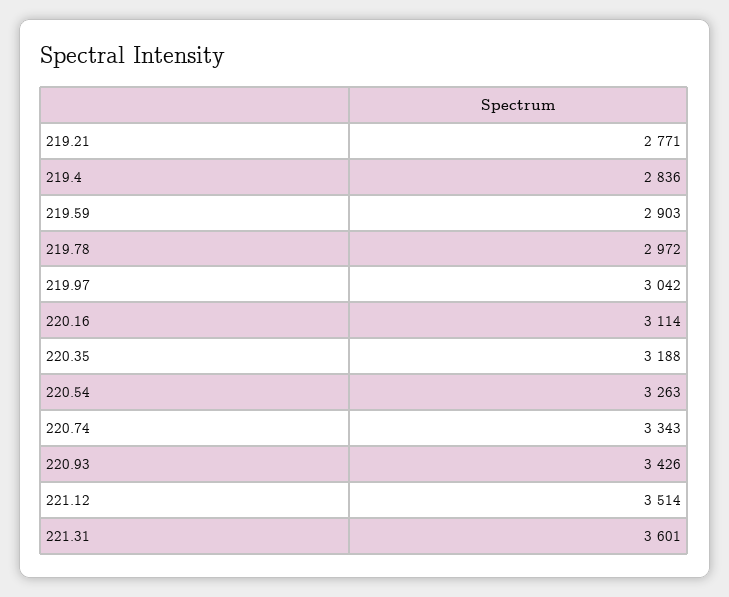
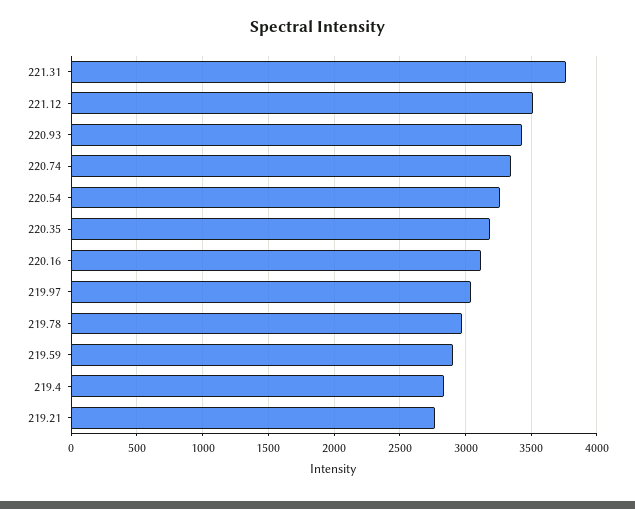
221.31: 3601 -> 3750

